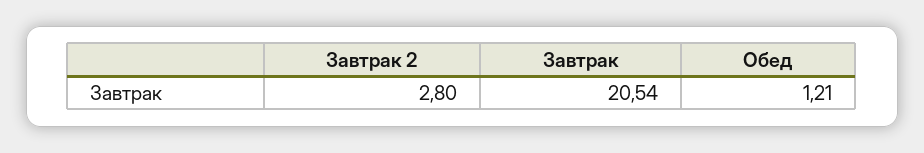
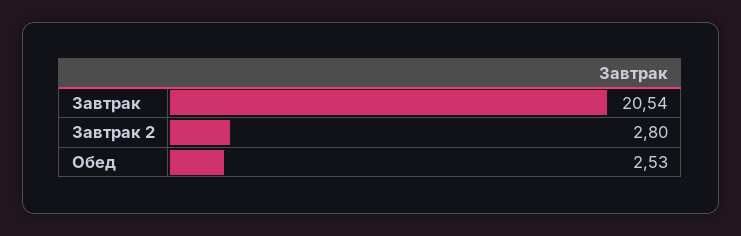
Обед: 1.21 -> 2.53

